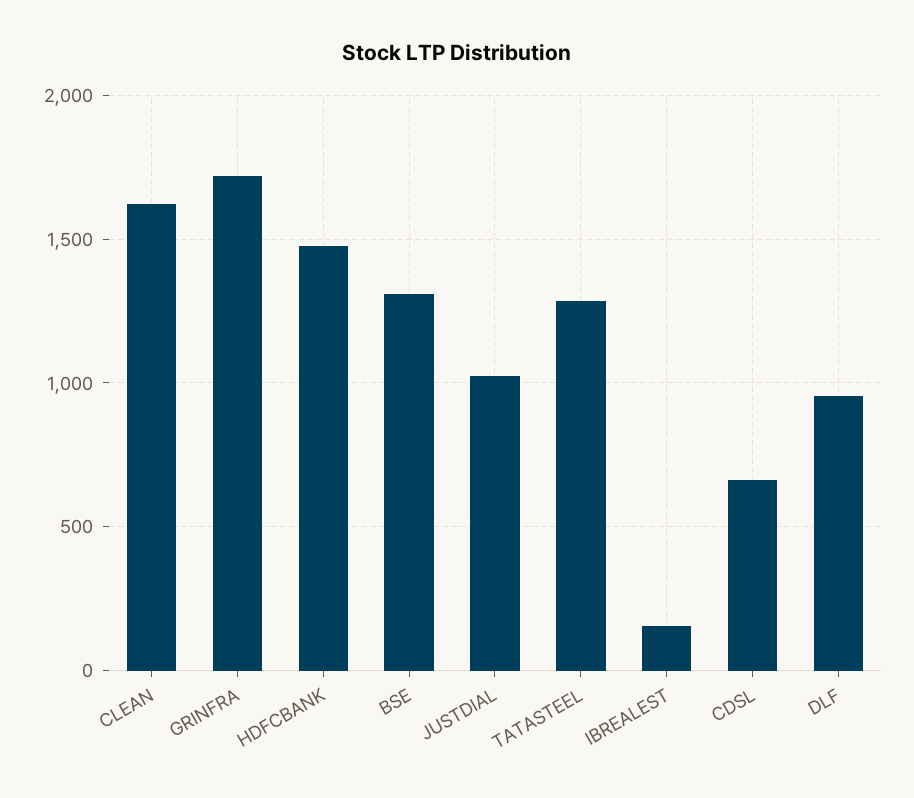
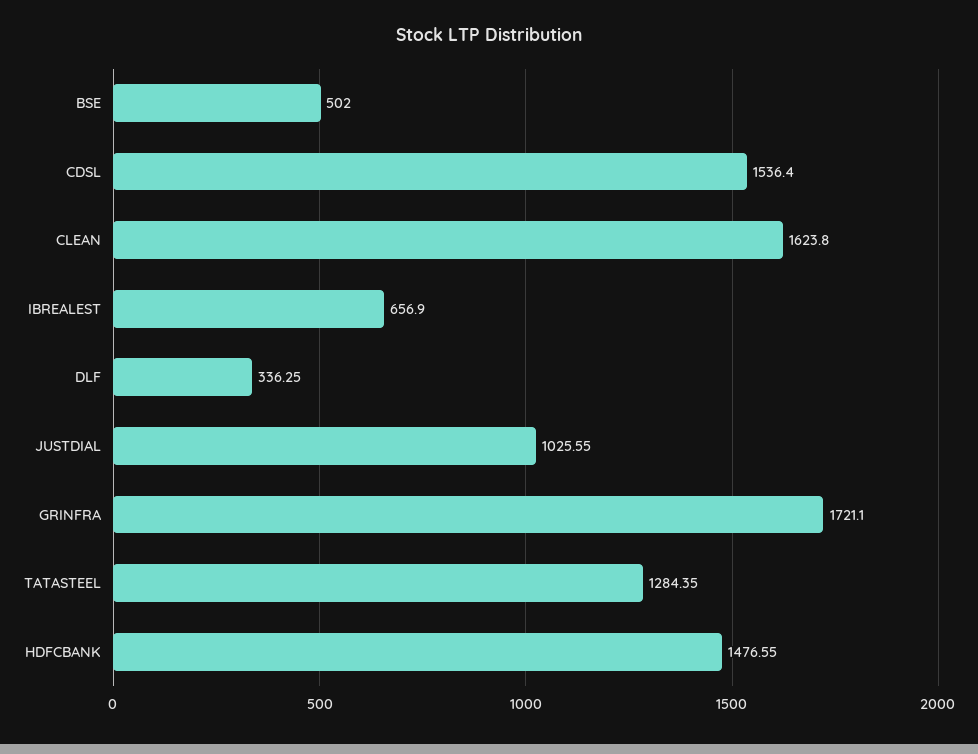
BSE: 1300 -> 502
IBREALEST: 150 -> 656.9
CDSL: 650 -> 1536.4
DLF: 950 -> 336.25

